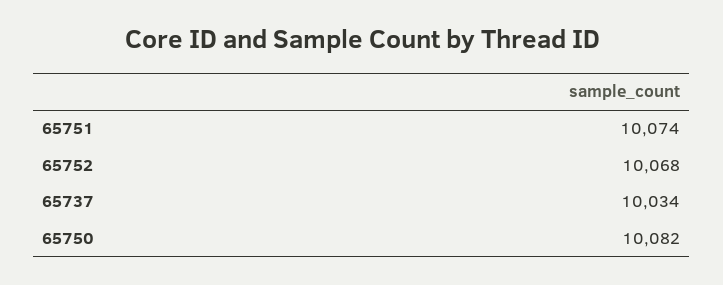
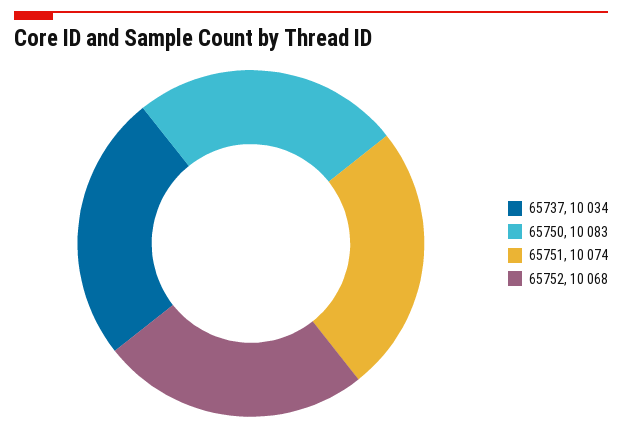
65750: 10082 -> 10083

